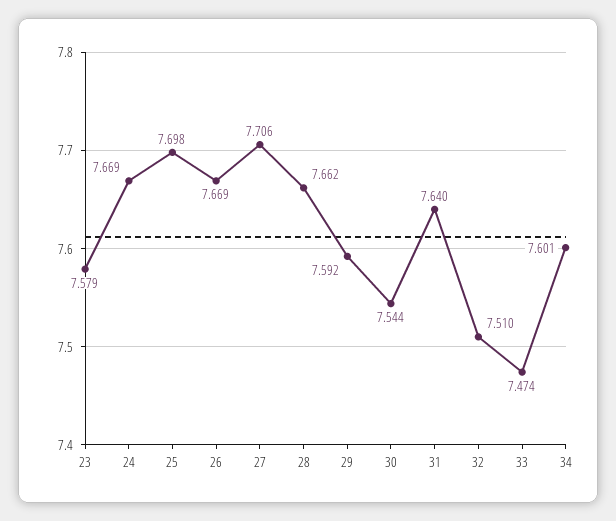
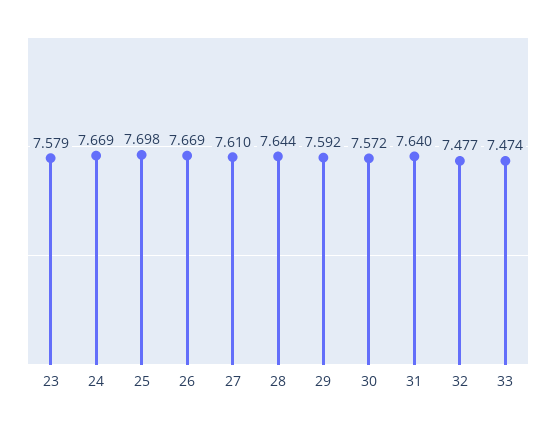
27: 7.706 -> 7.61
28: 7.662 -> 7.644
30: 7.544 -> 7.572
32: 7.51 -> 7.477
34: 7.601 -> none

